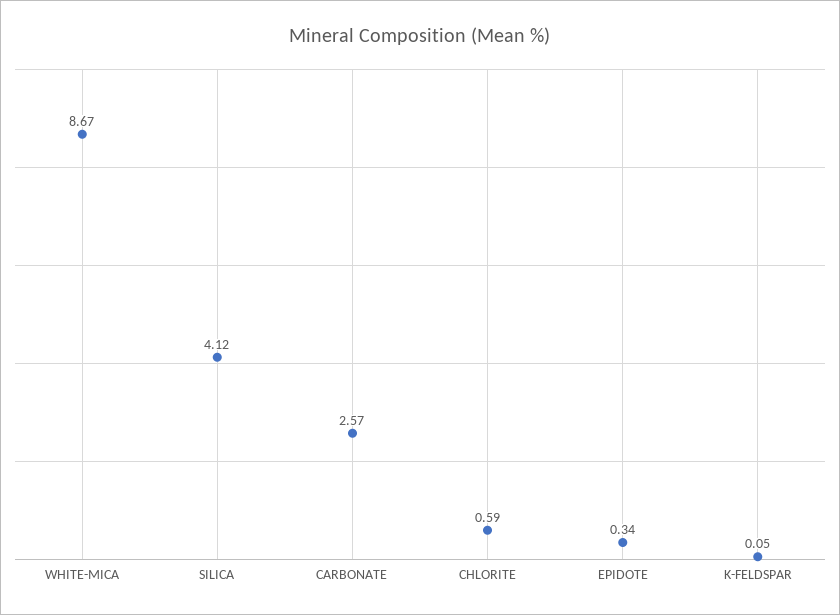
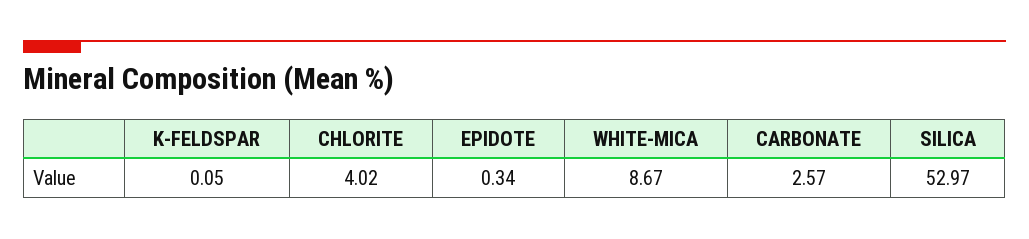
SILICA: 4.12 -> 52.97
CHLORITE: 0.59 -> 4.02

